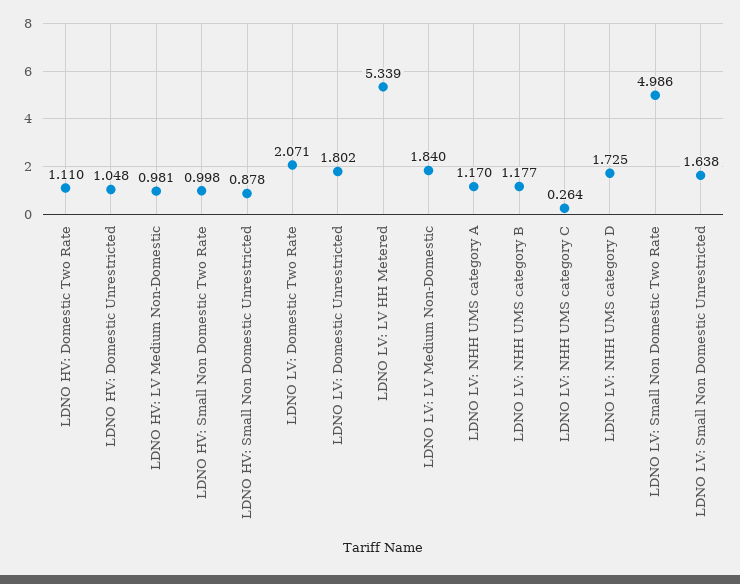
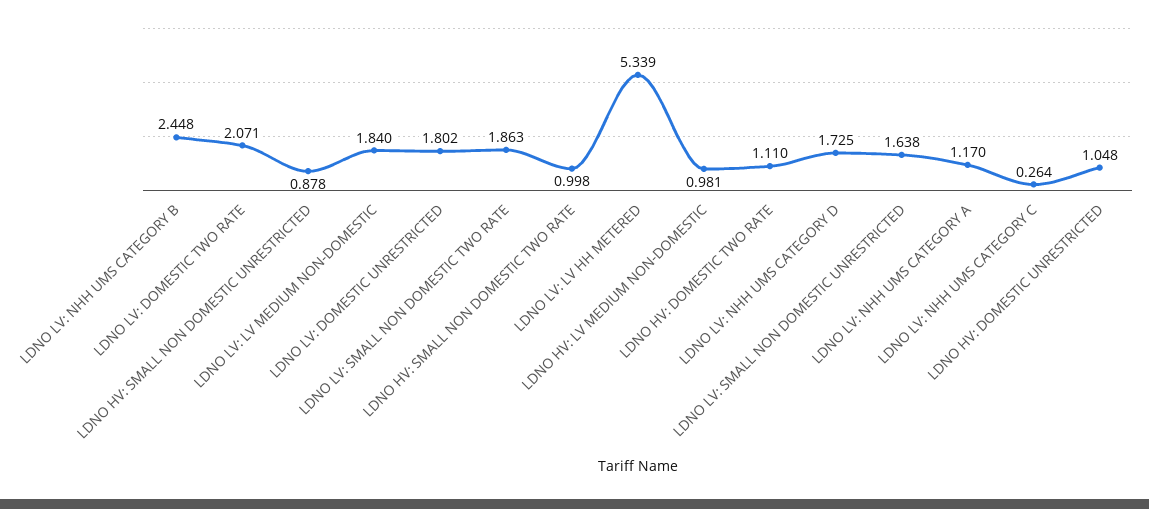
LDNO LV: NHH UMS category B: 1.177 -> 2.448
LDNO LV: Small Non Domestic Two Rate: 4.986 -> 1.863

